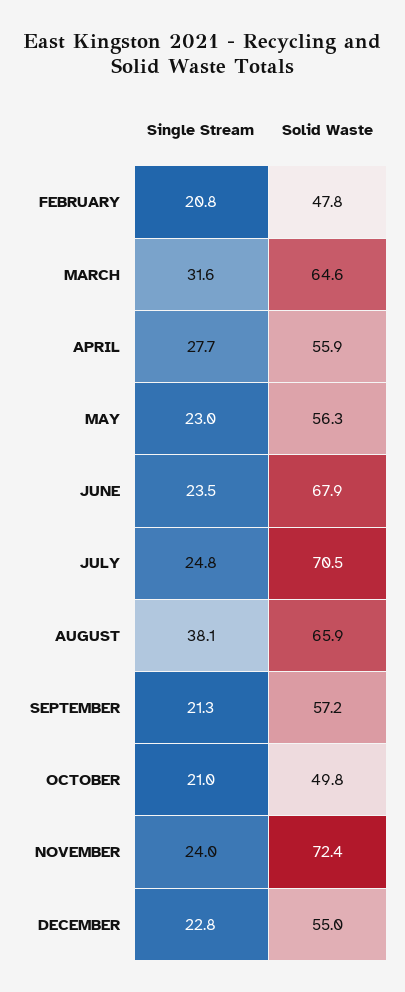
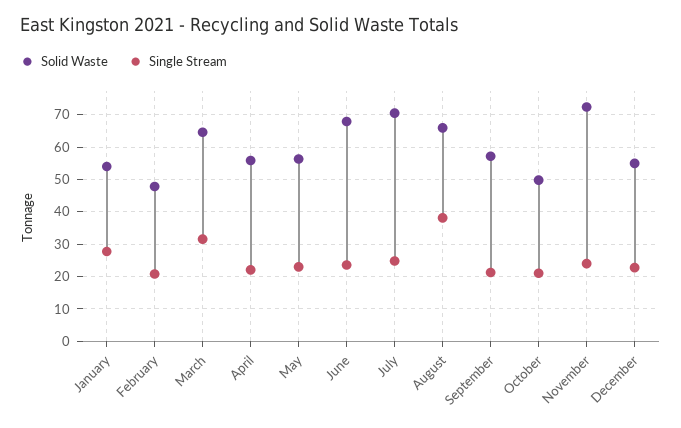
Single Stream, APRIL: 27.7 -> 22
Solid Waste, January: none -> 54
Single Stream, January: none -> 28

